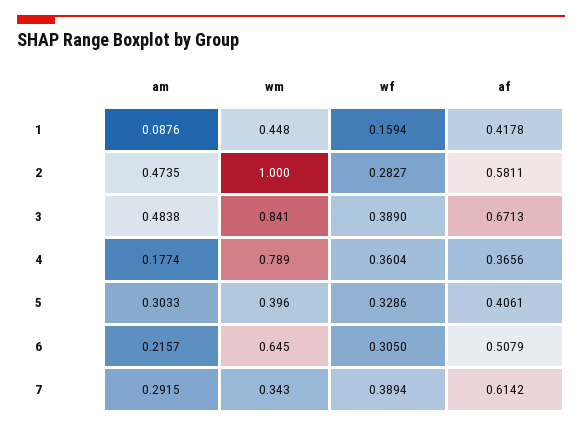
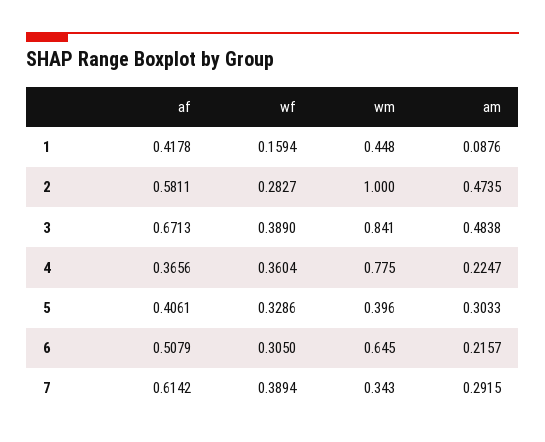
am, 4: 0.1774 -> 0.2247
wm, 4: 0.789 -> 0.775

